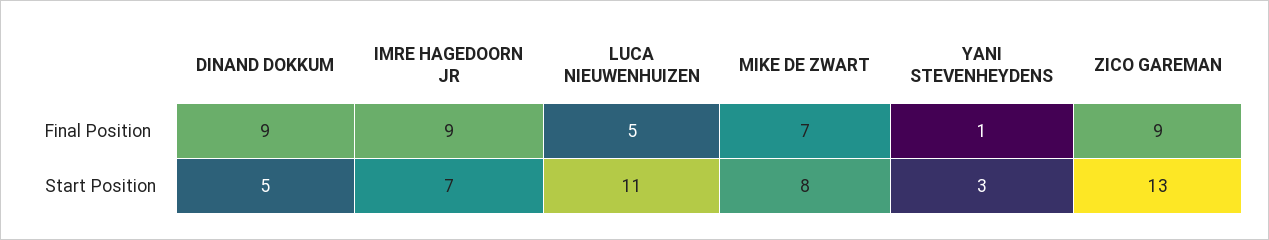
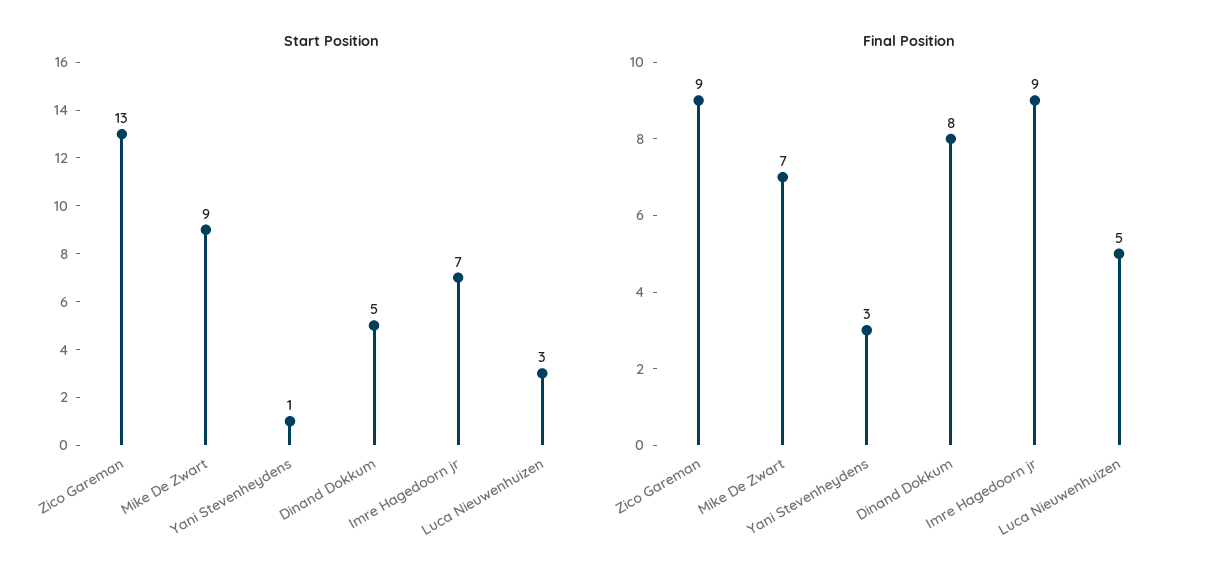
Final Position, DINAND DOKKUM: 9 -> 8
Final Position, YANI STEVENHEYDENS: 1 -> 3
Start Position, LUCA NIEUWENHUIZEN: 11 -> 3
Start Position, MIKE DE ZWART: 8 -> 9
Start Position, YANI STEVENHEYDENS: 3 -> 1

